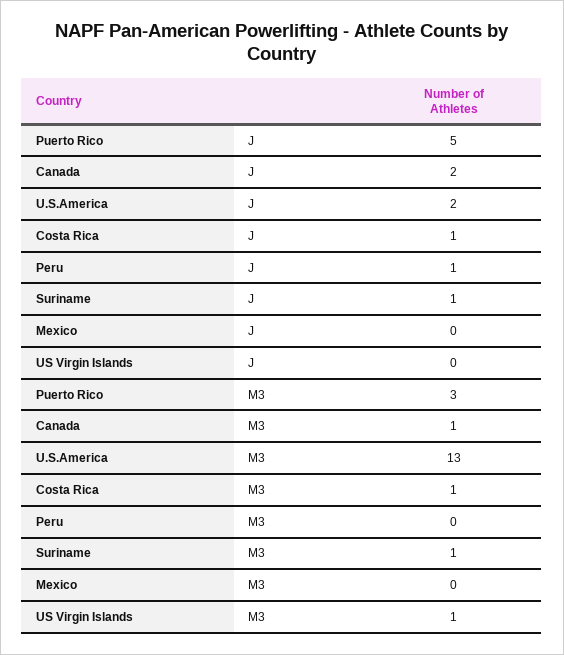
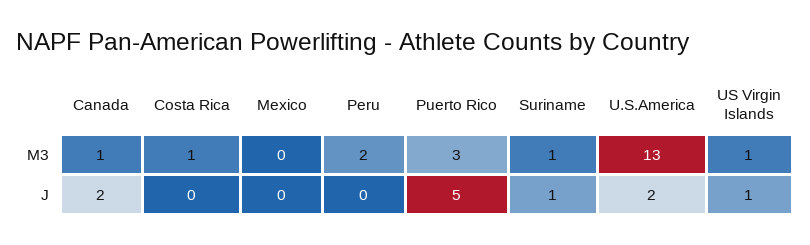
Costa Rica, J: 1 -> 0
Peru, J: 1 -> 0
US Virgin Islands, J: 0 -> 1
Peru, M3: 0 -> 2

